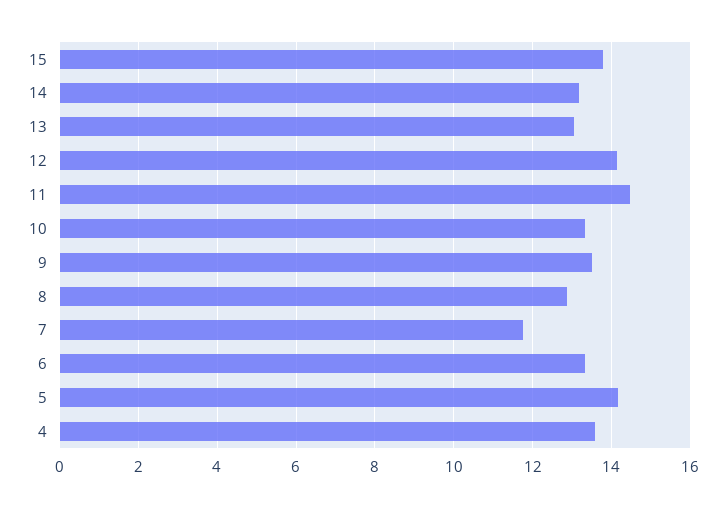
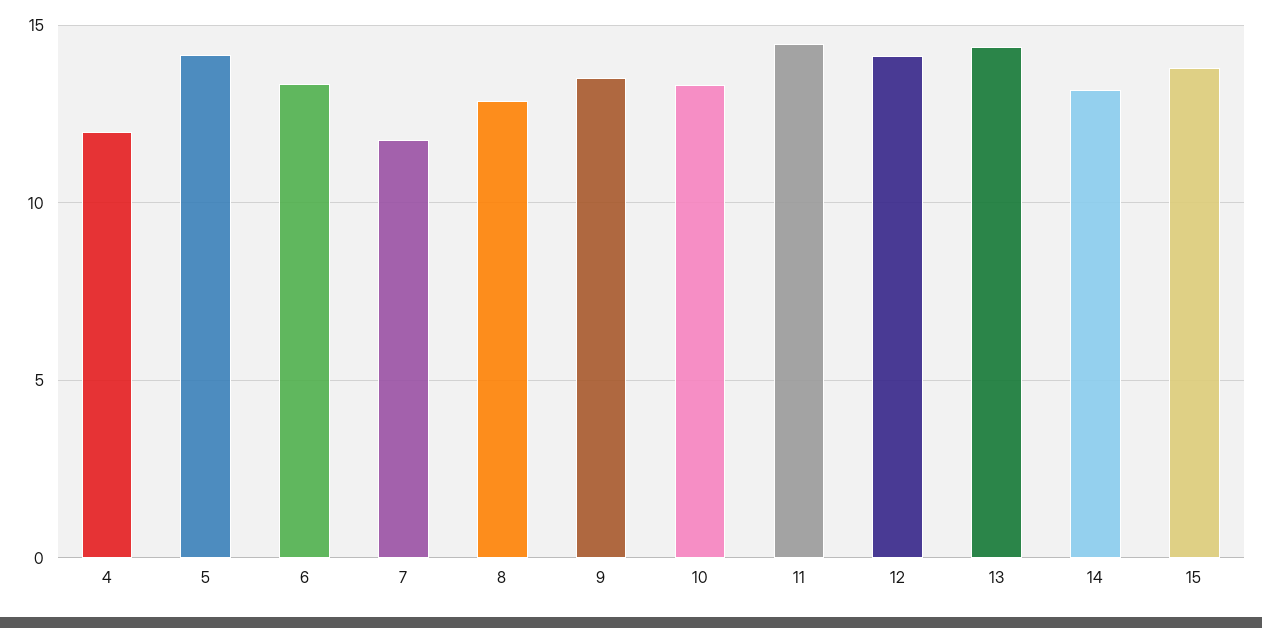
13: 13 -> 14.5
4: 13.6 -> 12

